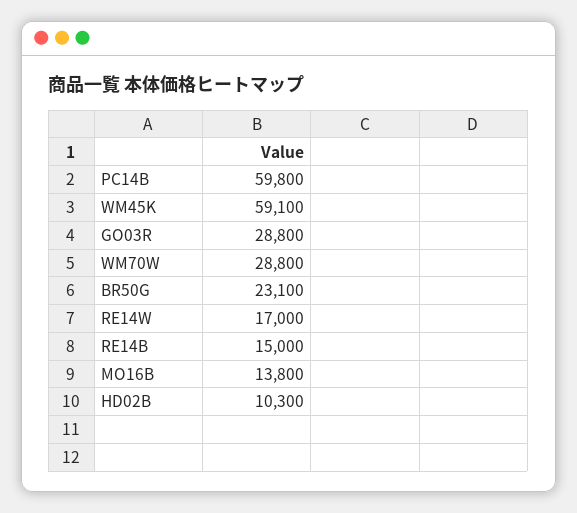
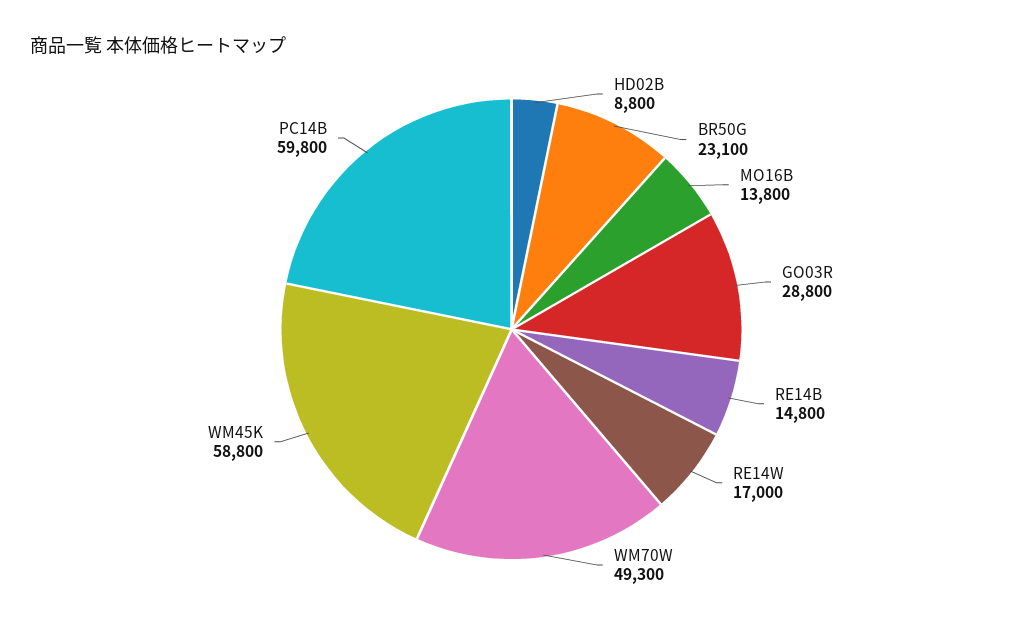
WM45K: 59100 -> 58800
WM70W: 28800 -> 49300
RE14B: 15000 -> 14800
HD02B: 10300 -> 8800

